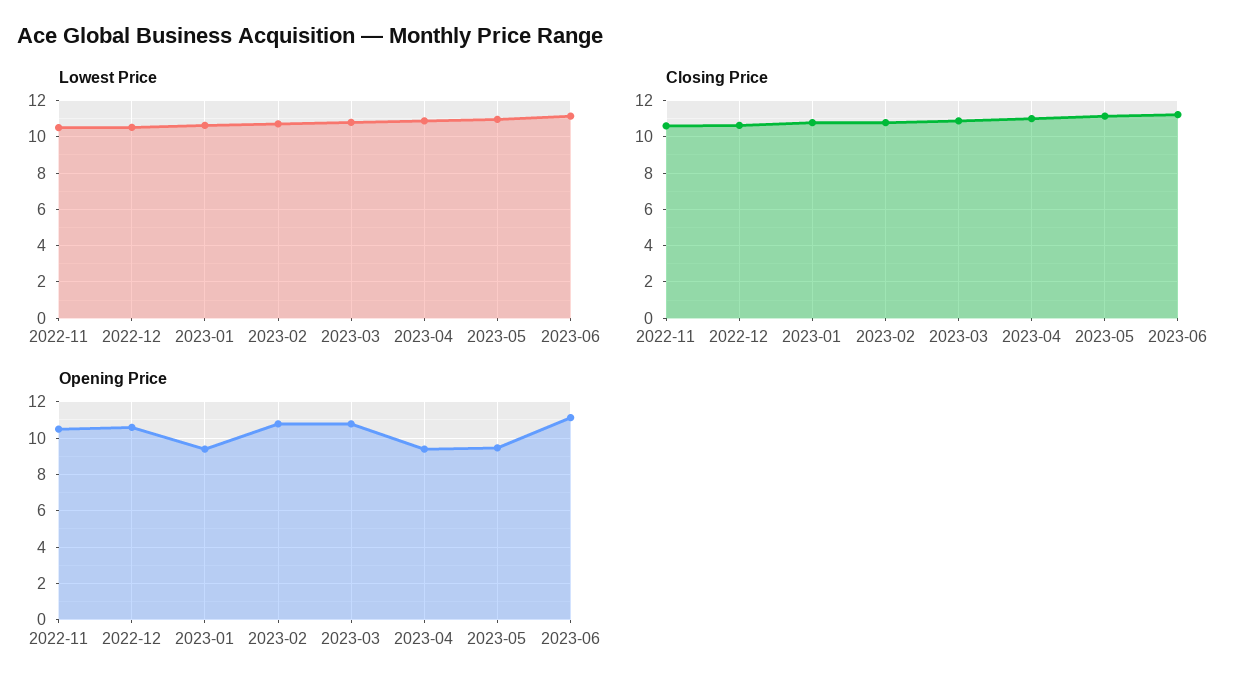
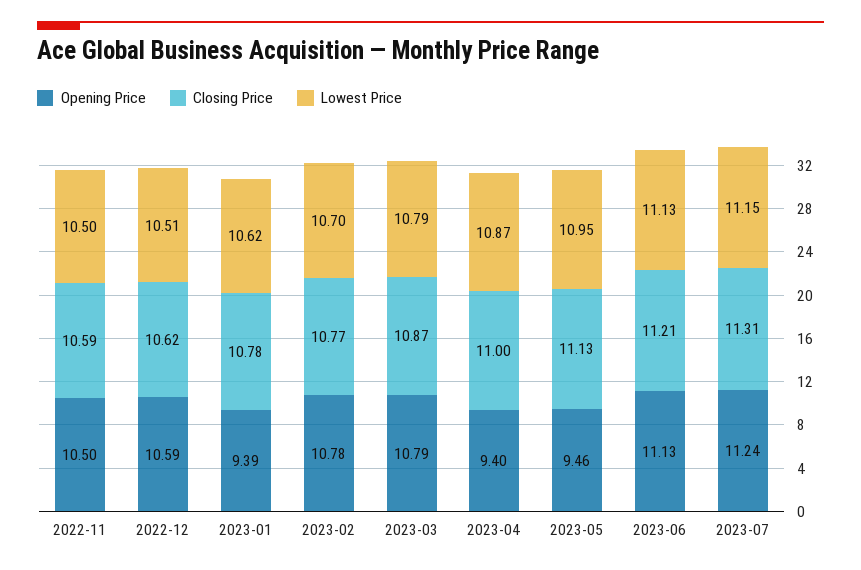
Opening Price, 2023-07: none -> 11.24
Closing Price, 2023-07: none -> 11.31
Lowest Price, 2023-07: none -> 11.15

